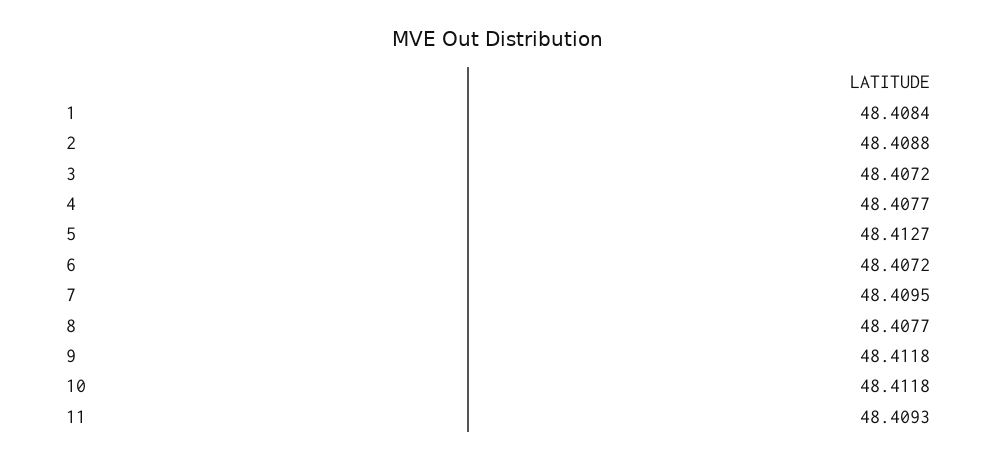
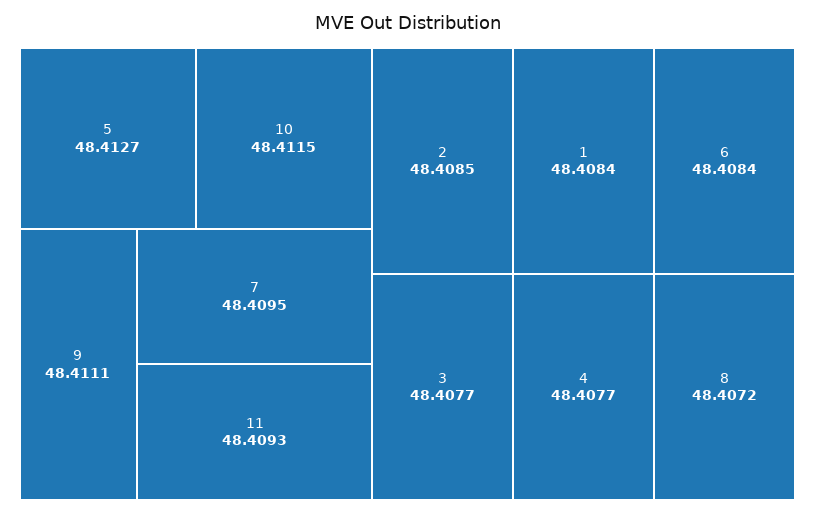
2: 48.4088 -> 48.4085
3: 48.4072 -> 48.4077
6: 48.4072 -> 48.4084
8: 48.4077 -> 48.4072
9: 48.4118 -> 48.4111
10: 48.4118 -> 48.4115

